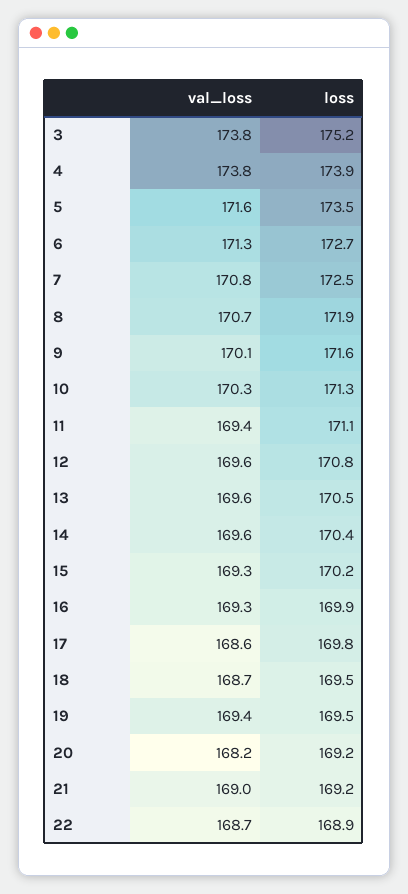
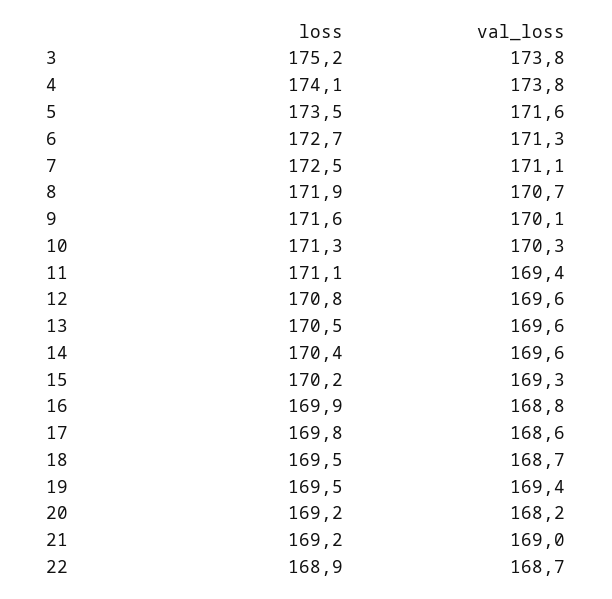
loss, 4: 173.9 -> 174.1
val_loss, 7: 170.8 -> 171.1
val_loss, 16: 169.3 -> 168.8

